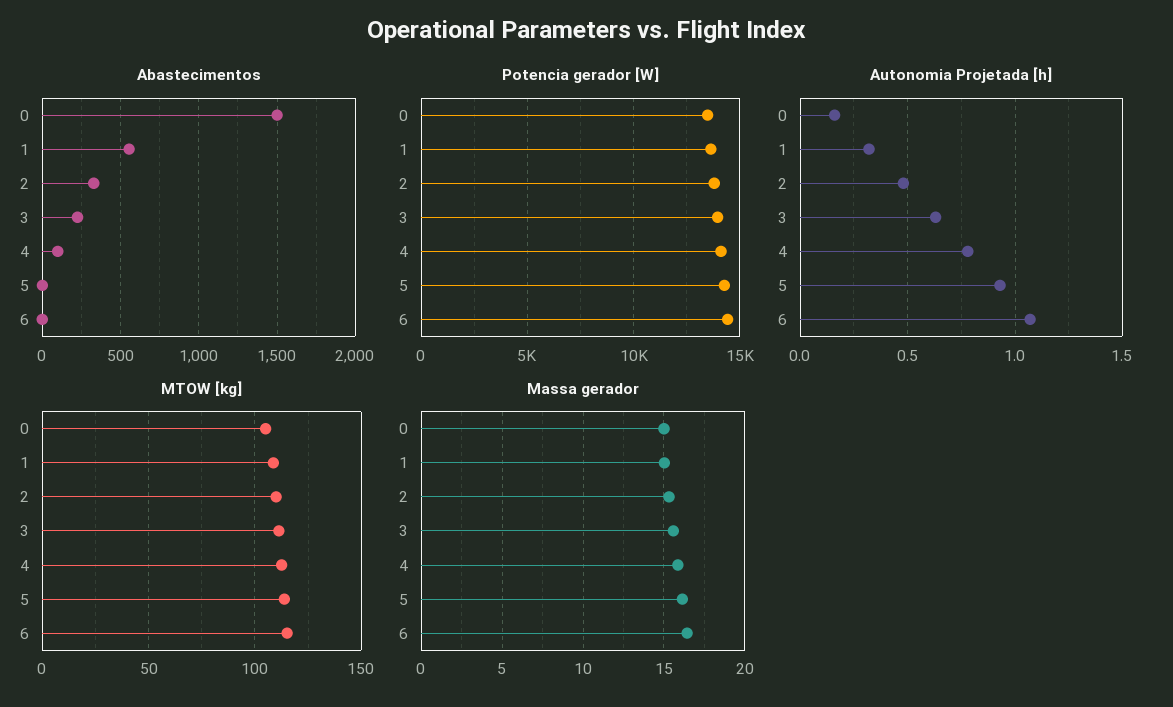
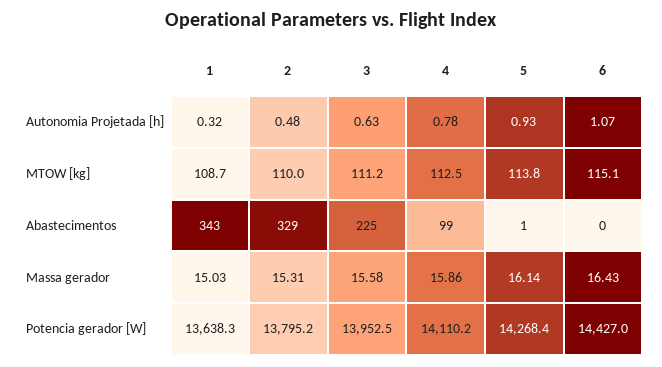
Abastecimentos, 0: 1500 -> none
Abastecimentos, 1: 550 -> 343
Potencia gerador [W], 0: 13500 -> none
Autonomia Projetada [h], 0: 0.15 -> none
MTOW [kg], 0: 105 -> none
Massa gerador, 0: 15 -> none

